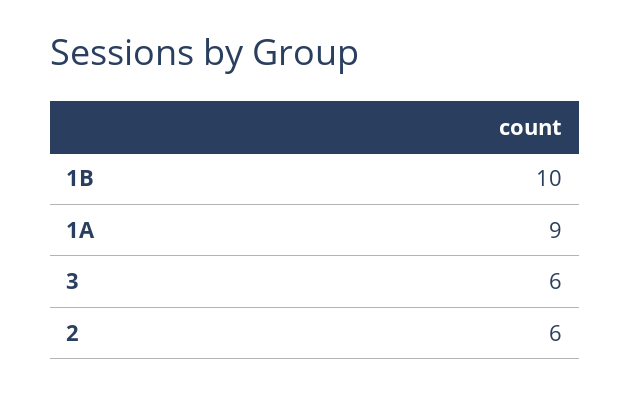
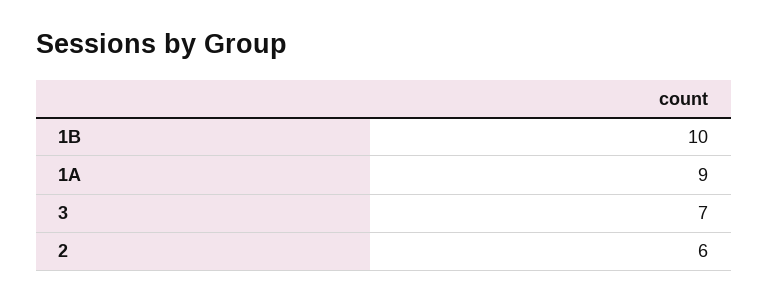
3: 6 -> 7

